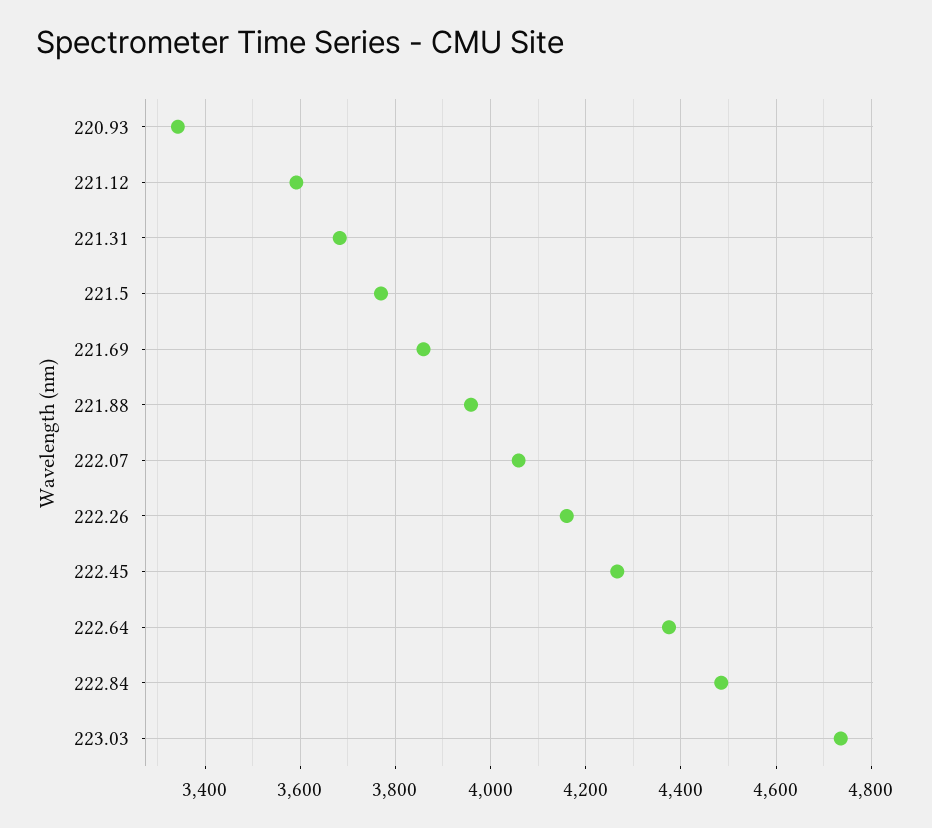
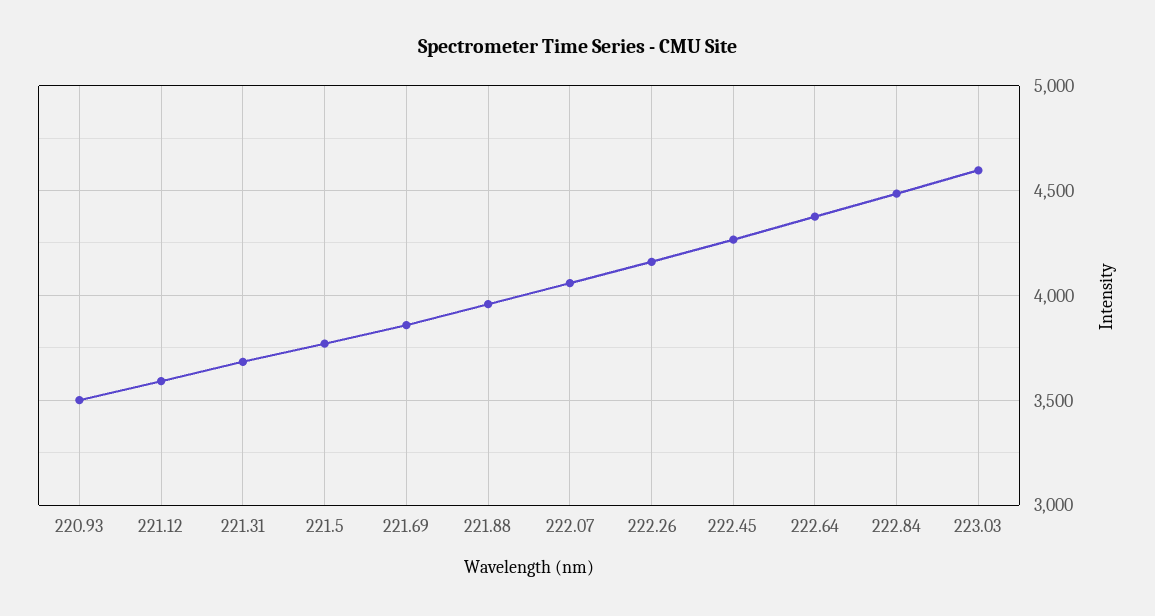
220.93: 3340 -> 3500
223.03: 4740 -> 4600

